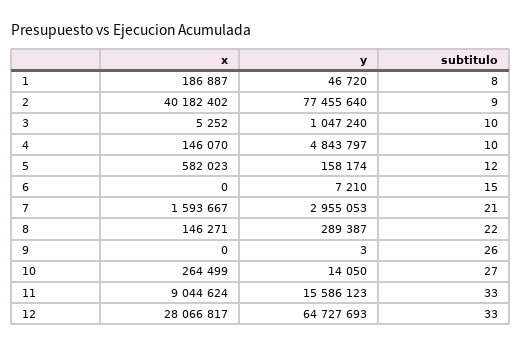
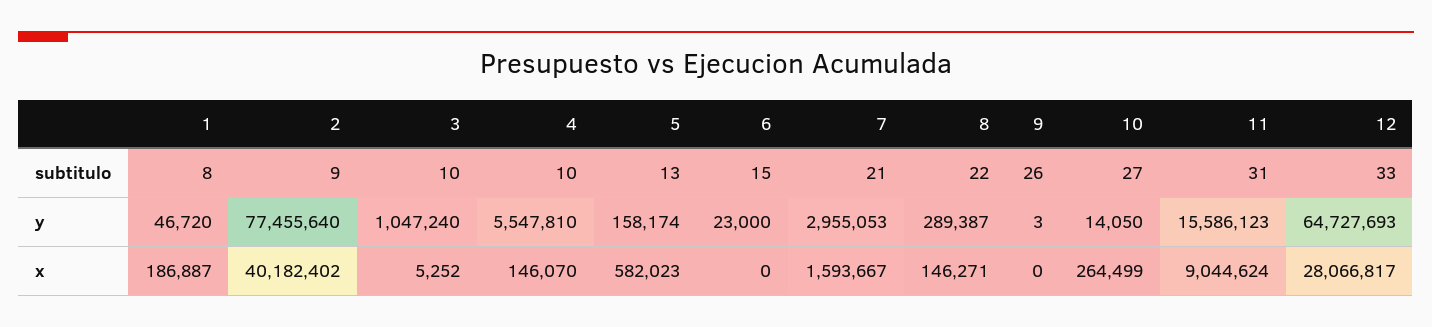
y, 4: 4843797 -> 5547810
subtitulo, 5: 12 -> 13
y, 6: 7210 -> 23000
subtitulo, 11: 33 -> 31

